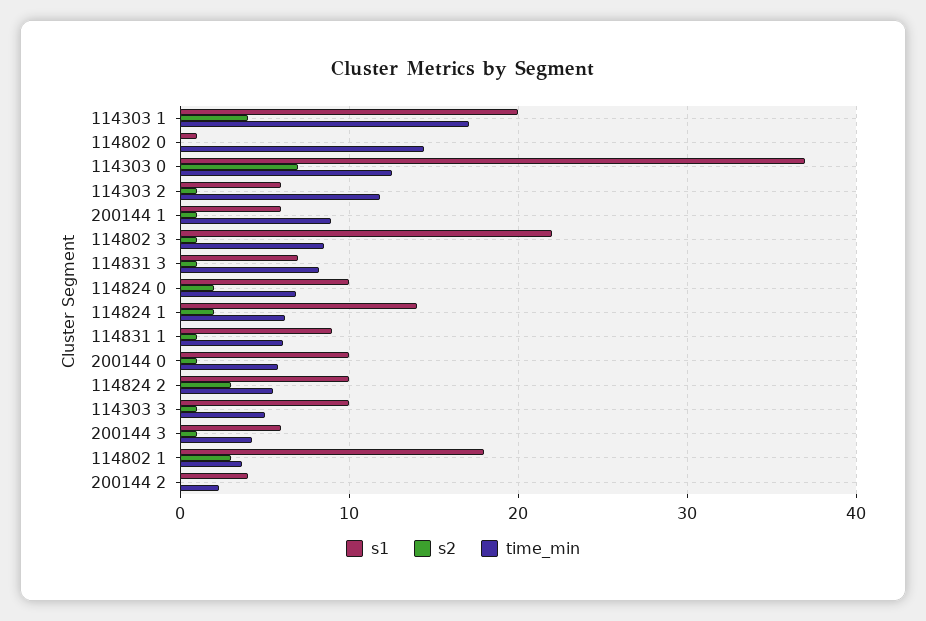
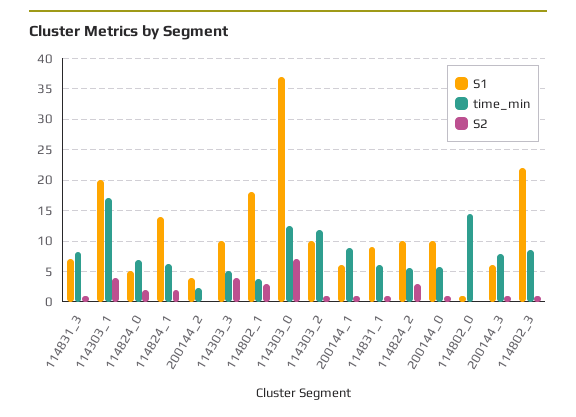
s1, 114303 2: 6 -> 10
s1, 114824 0: 10 -> 5
s2, 114303 3: 1 -> 4
time_min, 200144 3: 4 -> 8

